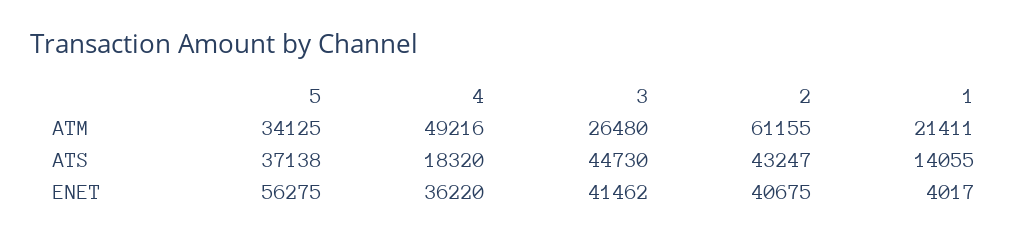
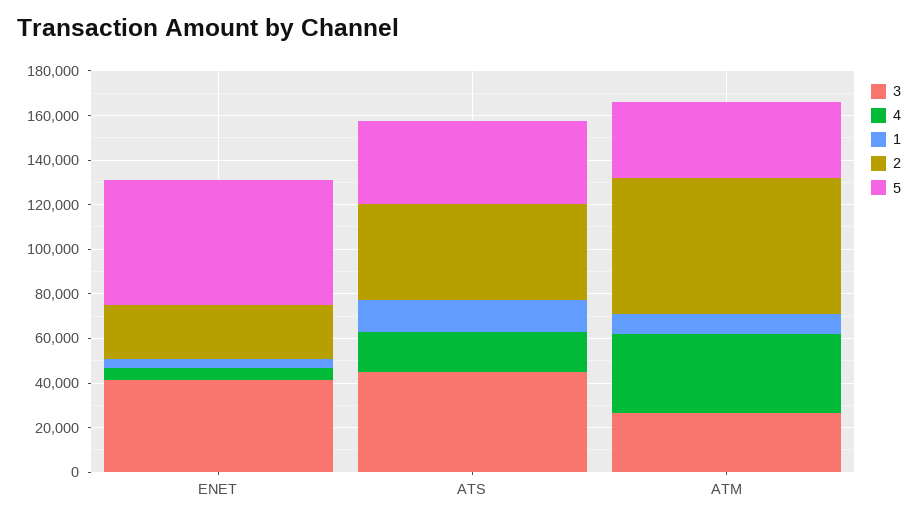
4, ATM: 49216 -> 35000
1, ATM: 21411 -> 10000
4, ENET: 36220 -> 5000
2, ENET: 40675 -> 25000

